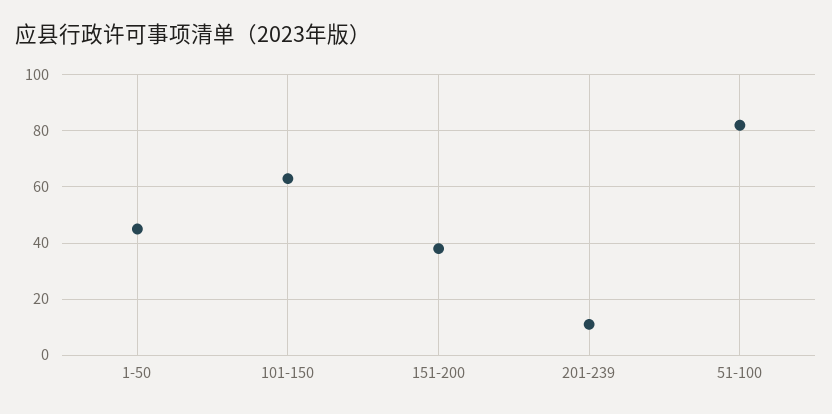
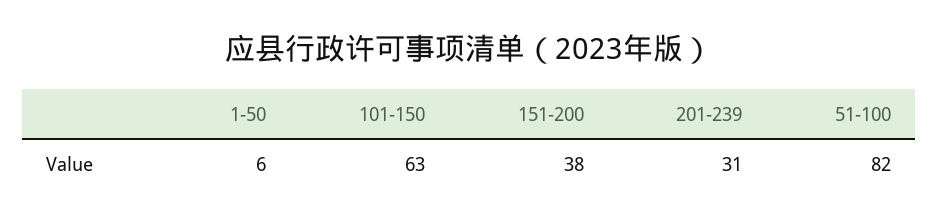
1-50: 45 -> 6
201-239: 10 -> 31

